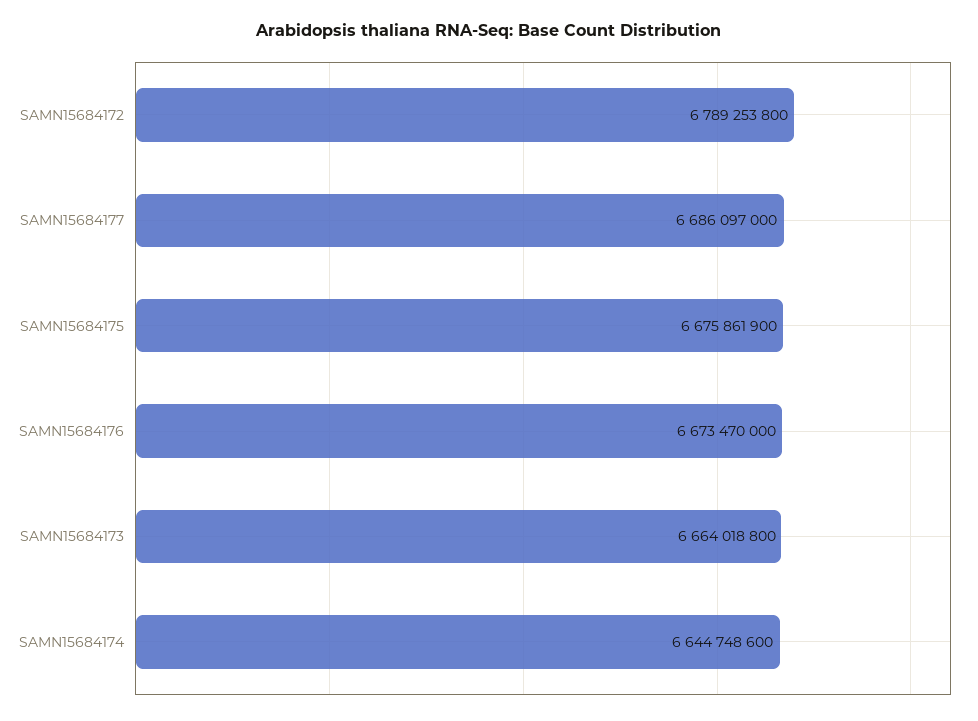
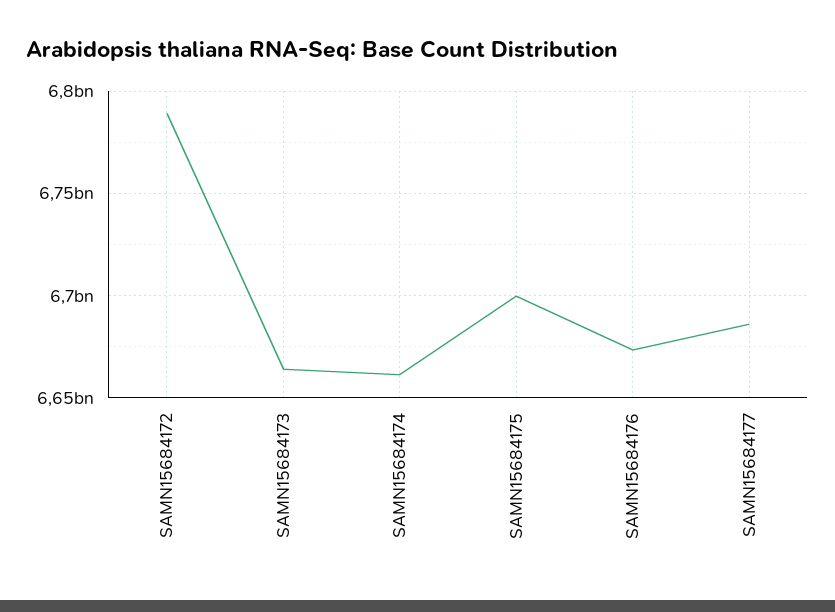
SAMN15684175: 6675861900 -> 6700000000
SAMN15684174: 6644748600 -> 6660000000

